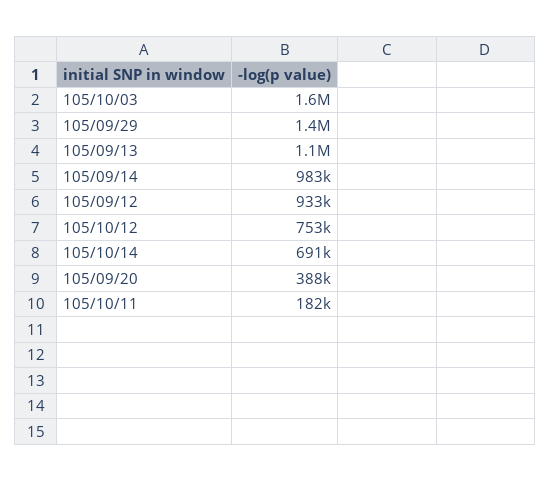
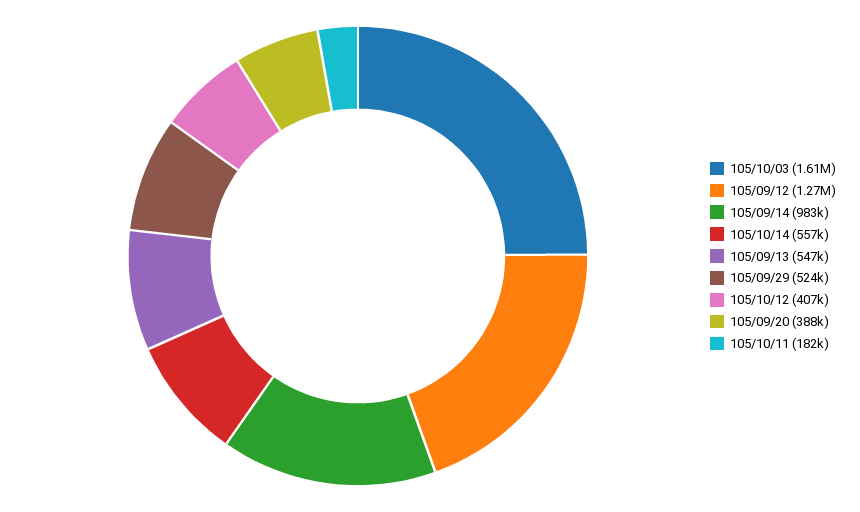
105/09/29: 1400000 -> 524000
105/09/13: 1100000 -> 547000
105/09/12: 933000 -> 1270000
105/10/12: 753000 -> 407000
105/10/14: 691000 -> 557000

